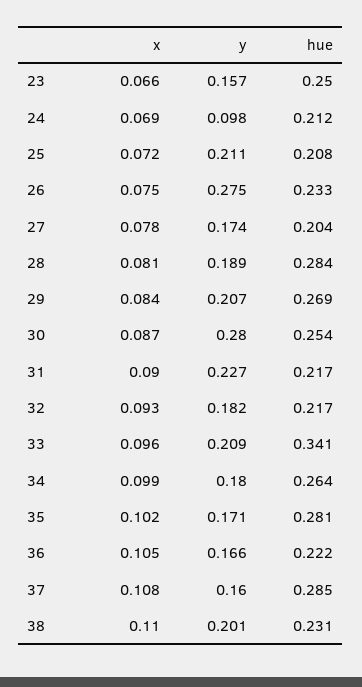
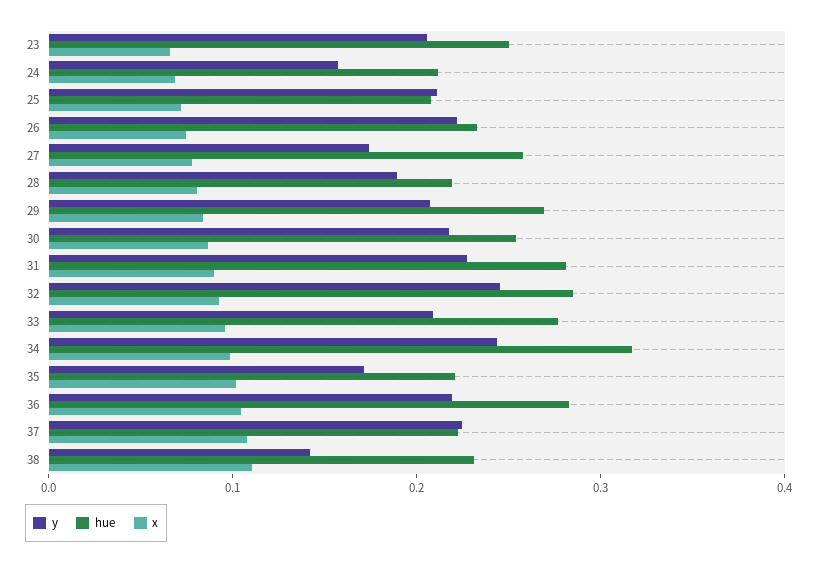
y, 23: 0.157 -> 0.2
y, 24: 0.098 -> 0.16
y, 26: 0.275 -> 0.22
hue, 27: 0.204 -> 0.26
hue, 28: 0.284 -> 0.22
y, 30: 0.28 -> 0.22
hue, 31: 0.217 -> 0.28
y, 32: 0.182 -> 0.24
hue, 32: 0.217 -> 0.28
hue, 33: 0.341 -> 0.28
y, 34: 0.18 -> 0.24
hue, 34: 0.264 -> 0.32
hue, 35: 0.281 -> 0.22
y, 36: 0.166 -> 0.22
hue, 36: 0.222 -> 0.28
y, 37: 0.16 -> 0.22
hue, 37: 0.285 -> 0.22
y, 38: 0.201 -> 0.14

